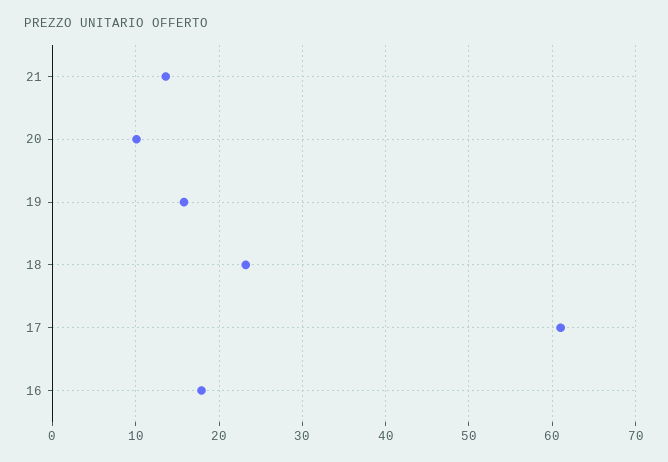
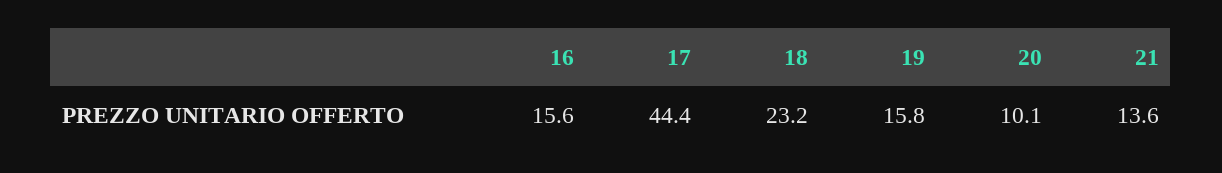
17: 61 -> 44.4
16: 18 -> 15.6

